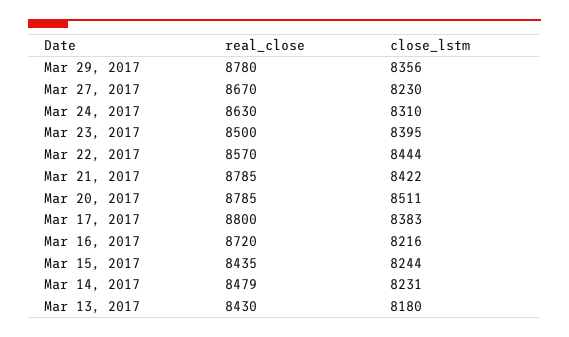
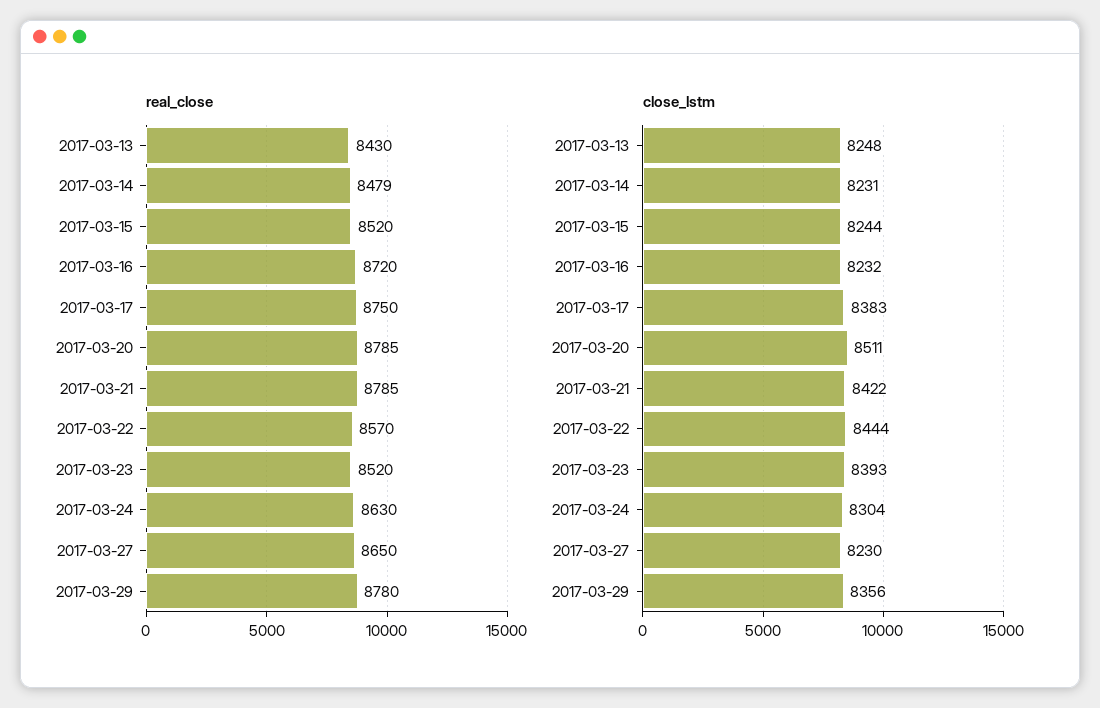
real_close, Mar 27, 2017: 8670 -> 8650
close_lstm, Mar 24, 2017: 8310 -> 8304
real_close, Mar 23, 2017: 8500 -> 8520
close_lstm, Mar 23, 2017: 8395 -> 8393
real_close, Mar 17, 2017: 8800 -> 8750
close_lstm, Mar 16, 2017: 8216 -> 8232
real_close, Mar 15, 2017: 8435 -> 8520
close_lstm, Mar 13, 2017: 8180 -> 8248

